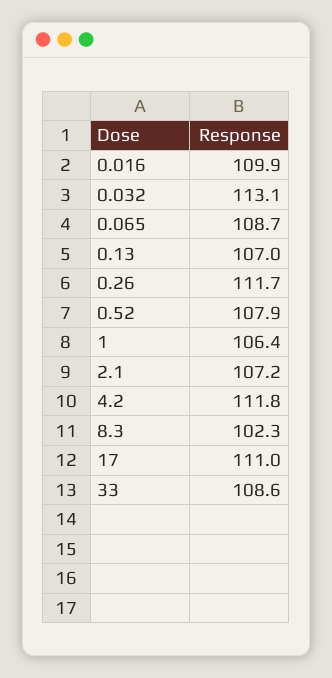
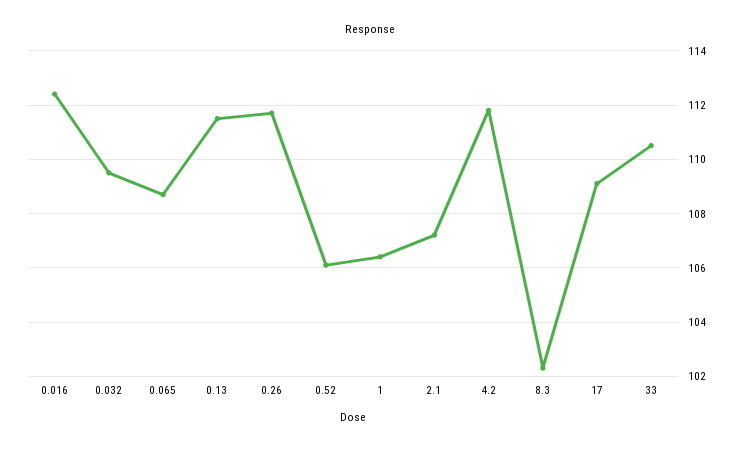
0.016: 109.9 -> 112.5
0.032: 113.1 -> 109.5
0.13: 107 -> 111.5
0.52: 107.9 -> 106
17: 111 -> 109
33: 108.6 -> 110.5

